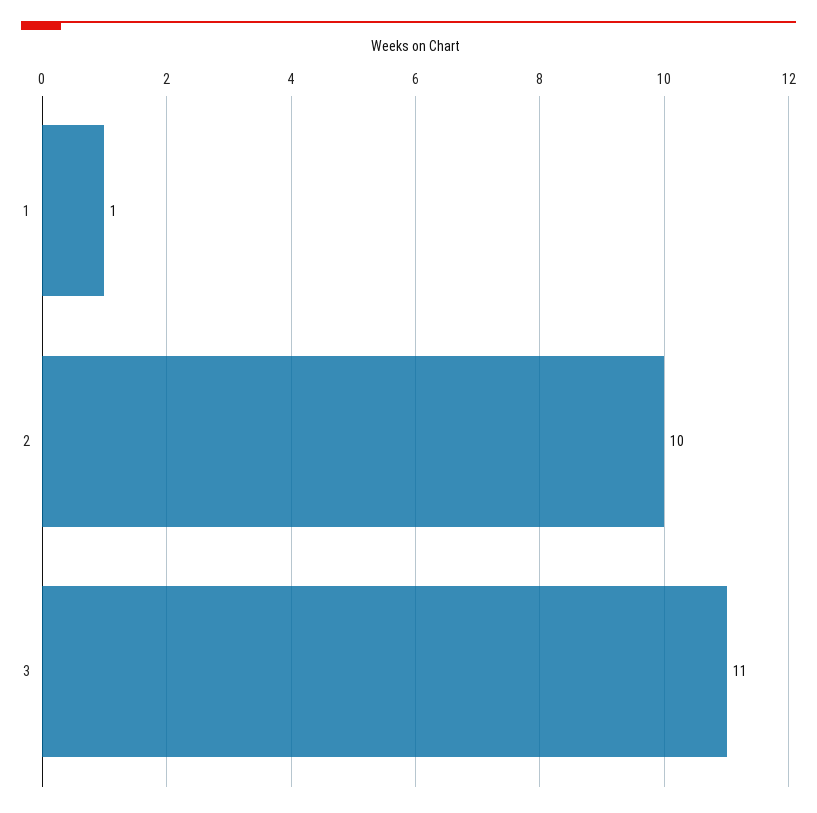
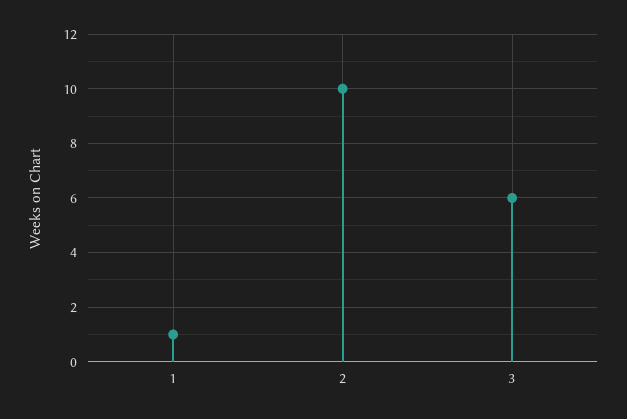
3: 11 -> 6

